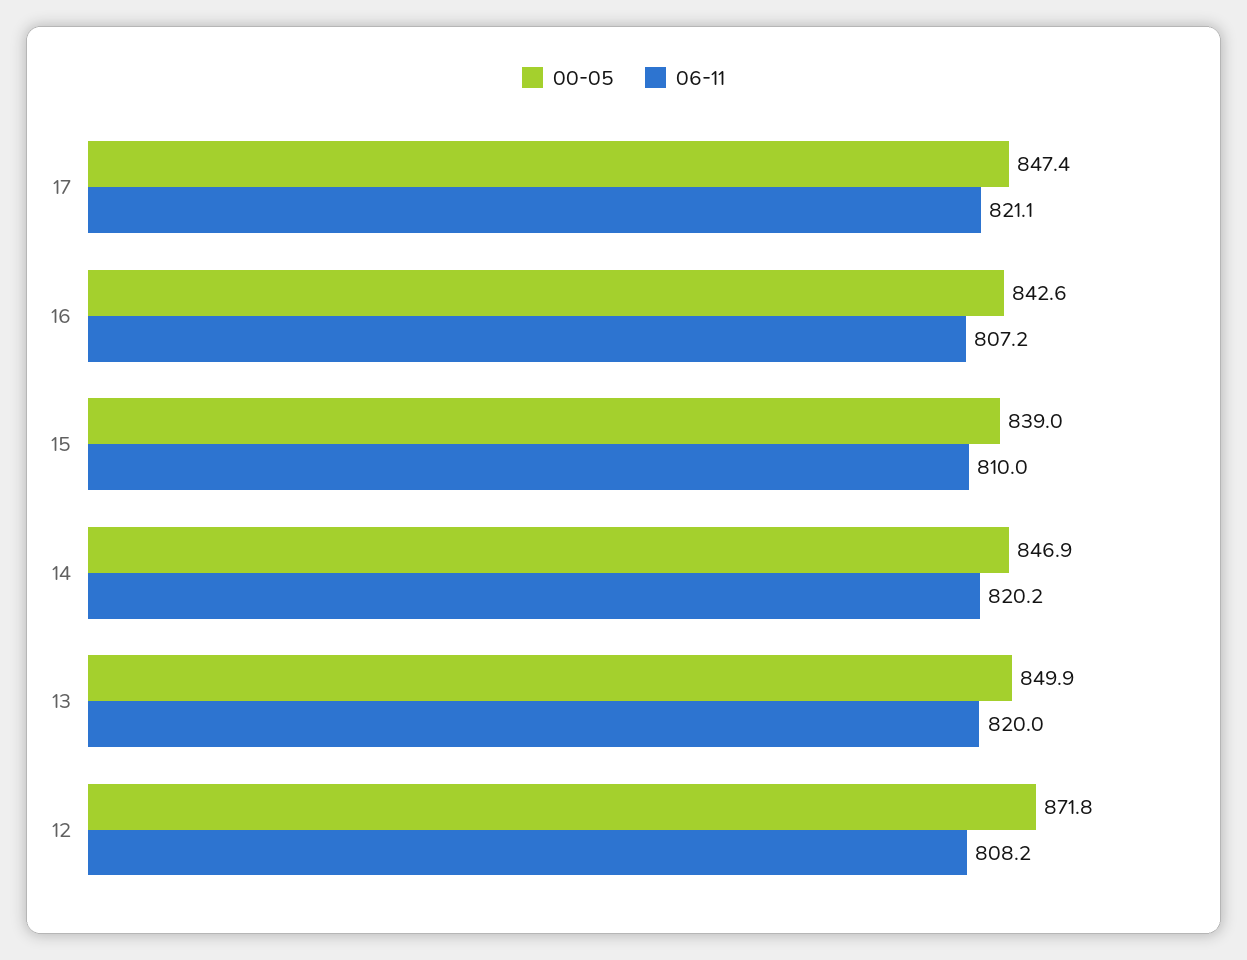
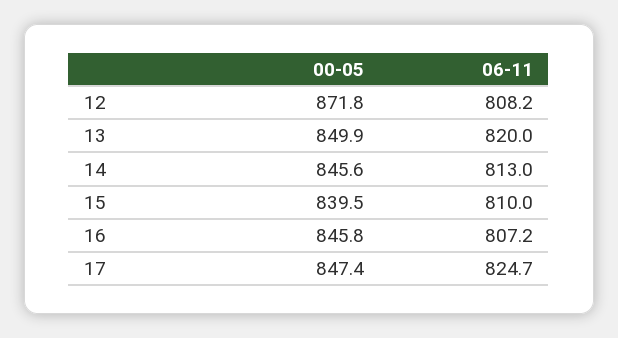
06-11, 17: 821.1 -> 824.7
00-05, 16: 842.6 -> 845.8
00-05, 15: 839 -> 839.5
00-05, 14: 846.9 -> 845.6
06-11, 14: 820.2 -> 813

